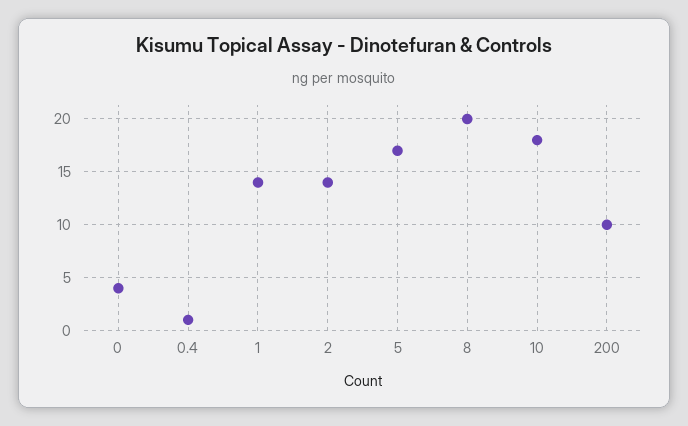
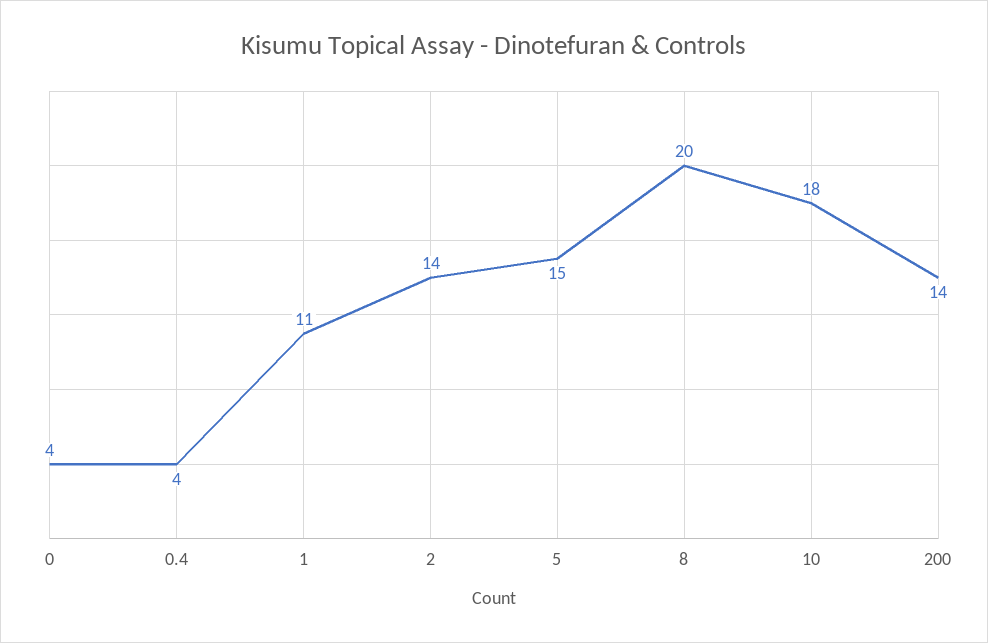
0.4: 1 -> 4
1: 14 -> 11
5: 17 -> 15
200: 10 -> 14

